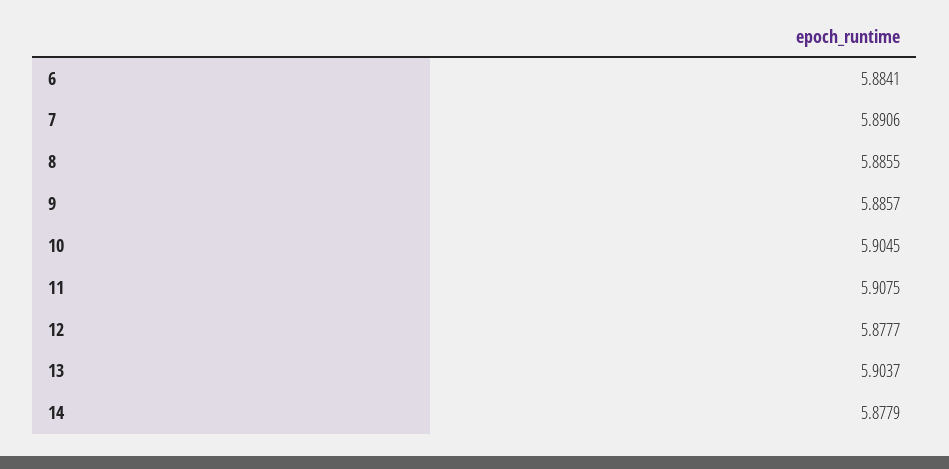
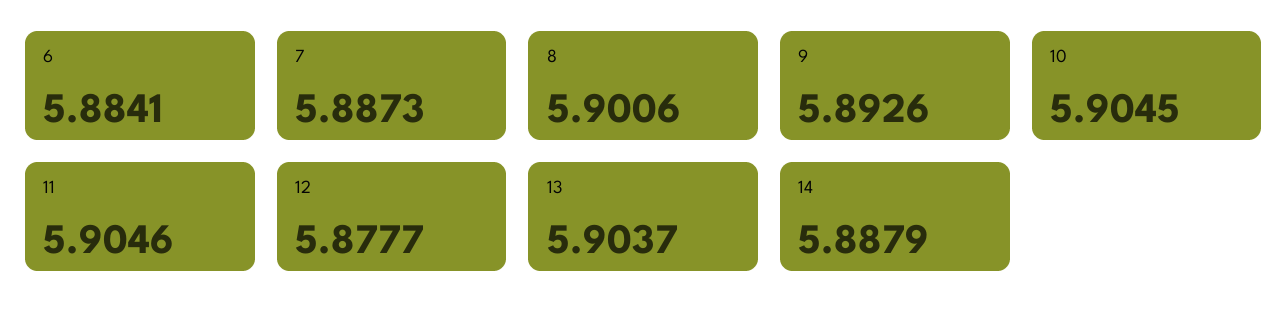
7: 5.8906 -> 5.8873
8: 5.8855 -> 5.9006
9: 5.8857 -> 5.8926
11: 5.9075 -> 5.9046
14: 5.8779 -> 5.8879

